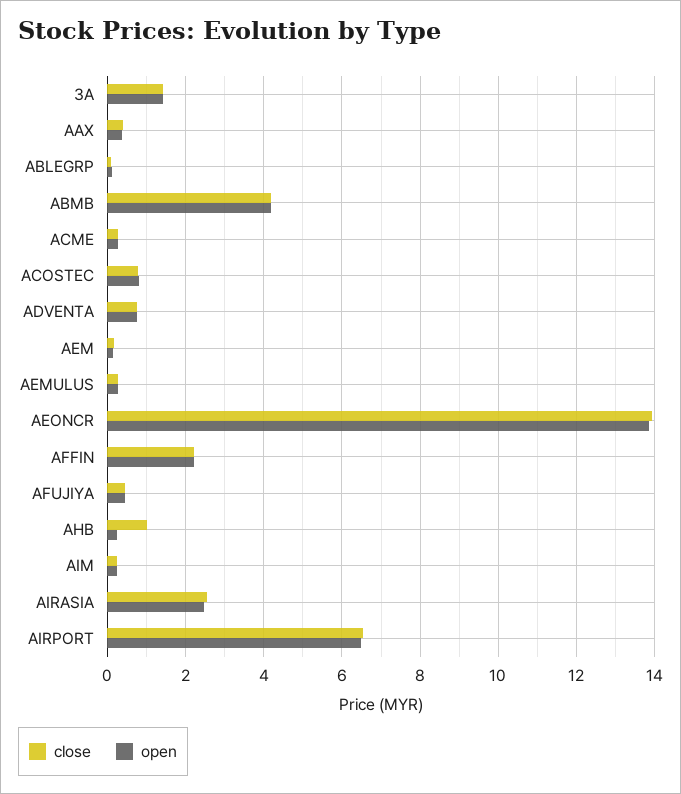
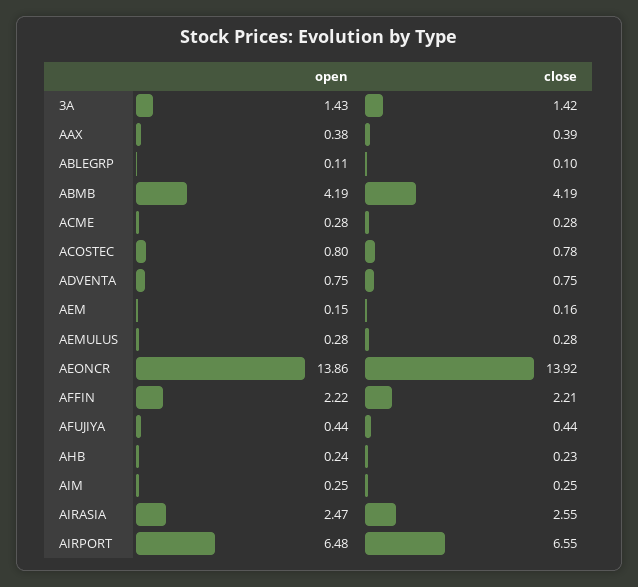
close, AHB: 1 -> 0.23

